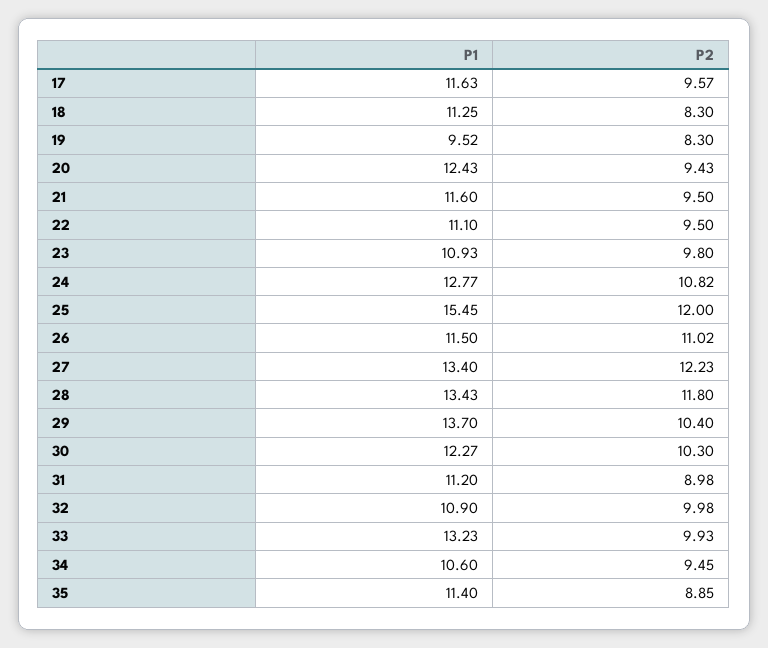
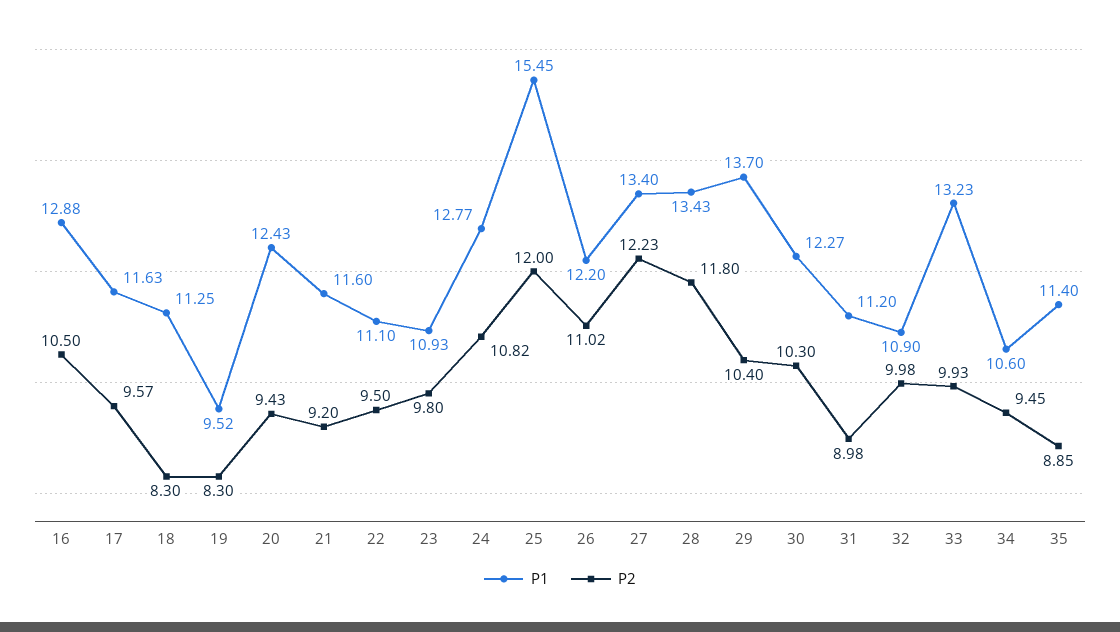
P2, 21: 9.5 -> 9.2
P1, 26: 11.5 -> 12.2
P1, 16: none -> 12.88
P2, 16: none -> 10.5

